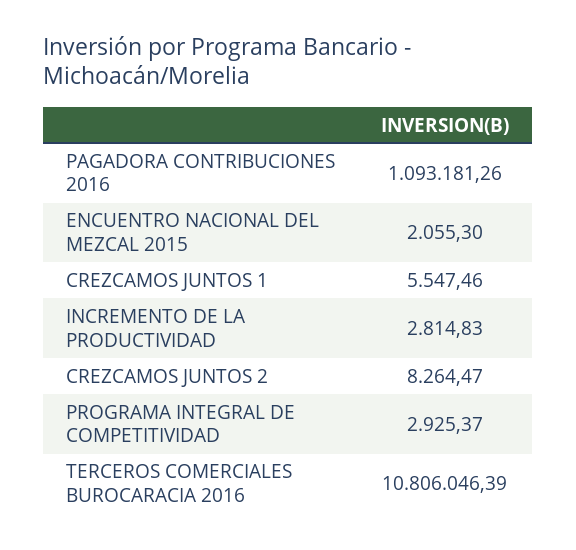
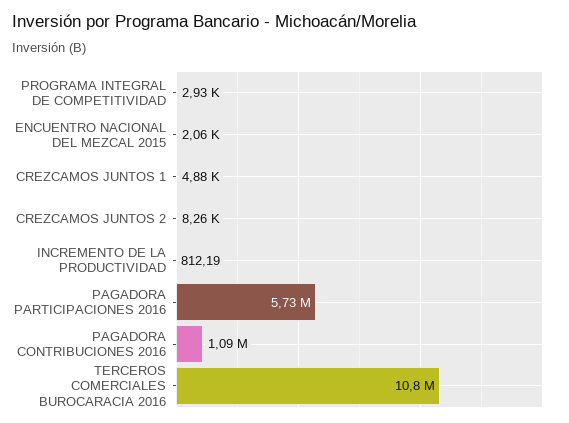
CREZCAMOS JUNTOS 1: 5547.46 -> 4880
INCREMENTO DE LA PRODUCTIVIDAD: 2814.83 -> 812.19
PAGADORA PARTICIPACIONES 2016: none -> 5730000

